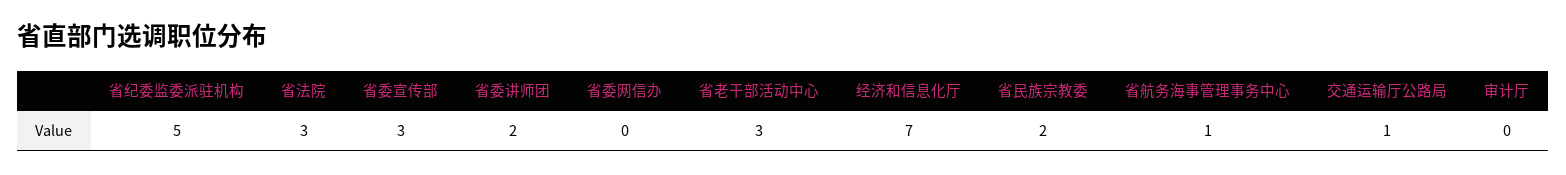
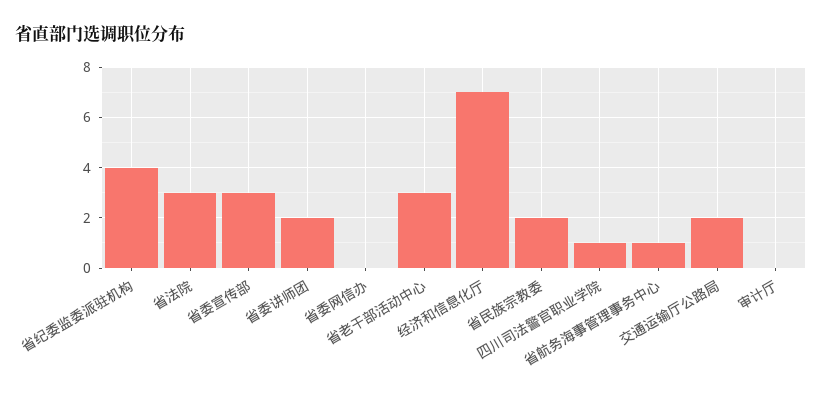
省纪委监委派驻机构: 5 -> 4
交通运输厅公路局: 1 -> 2
四川司法警官职业学院: none -> 1

